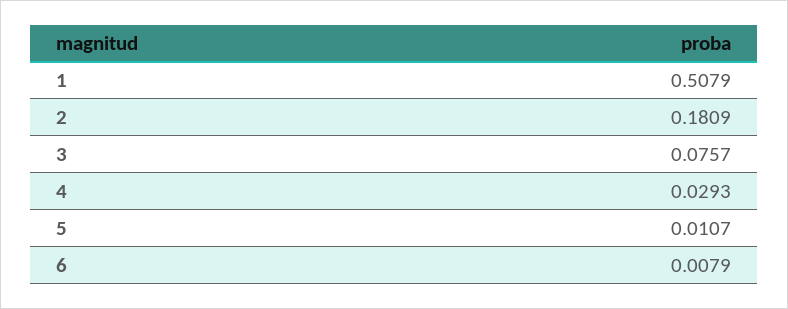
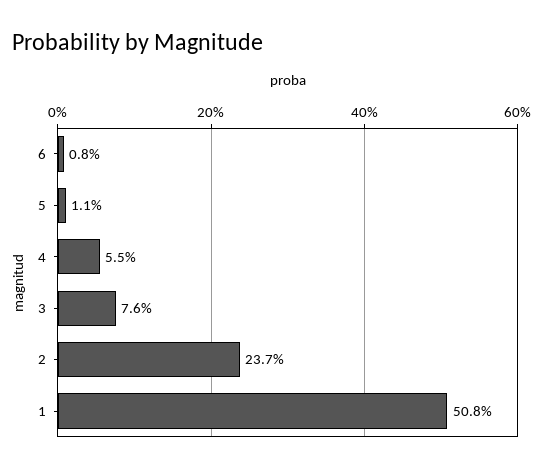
2: 0.1809 -> 0.237
4: 0.0293 -> 0.055

